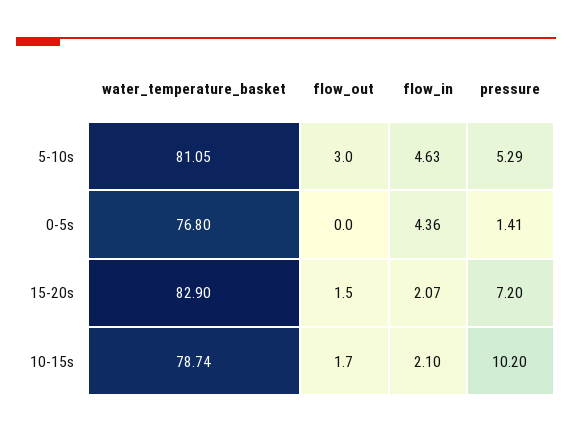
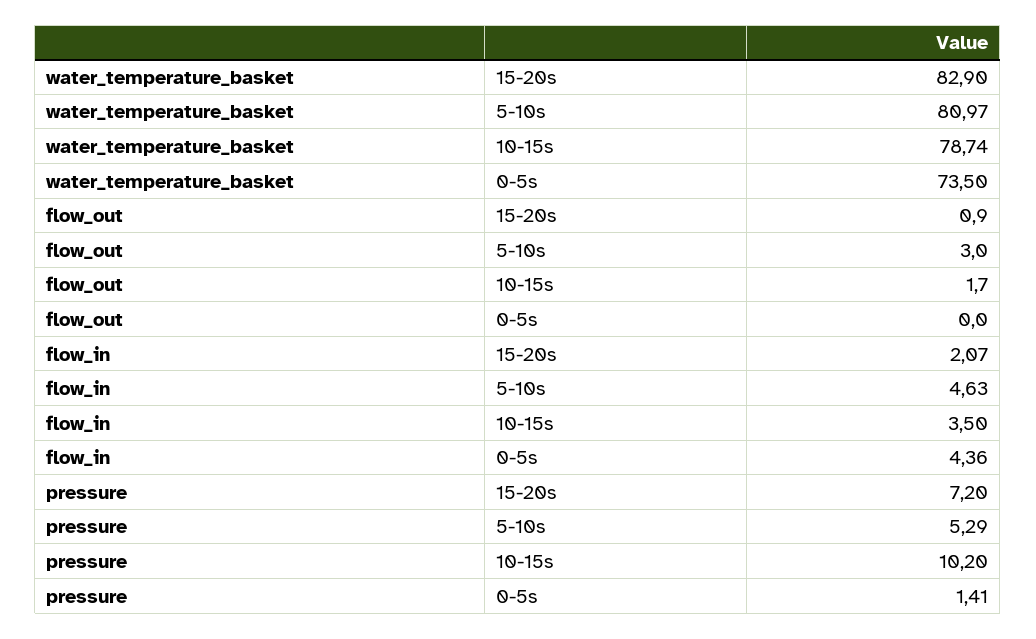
water_temperature_basket, 5-10s: 81.05 -> 80.97
water_temperature_basket, 0-5s: 76.8 -> 73.5
flow_out, 15-20s: 1.5 -> 0.9
flow_in, 10-15s: 2.1 -> 3.5

